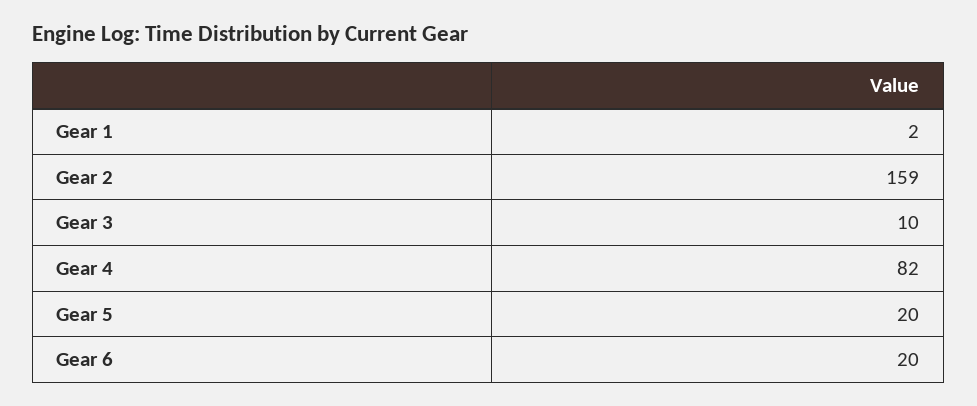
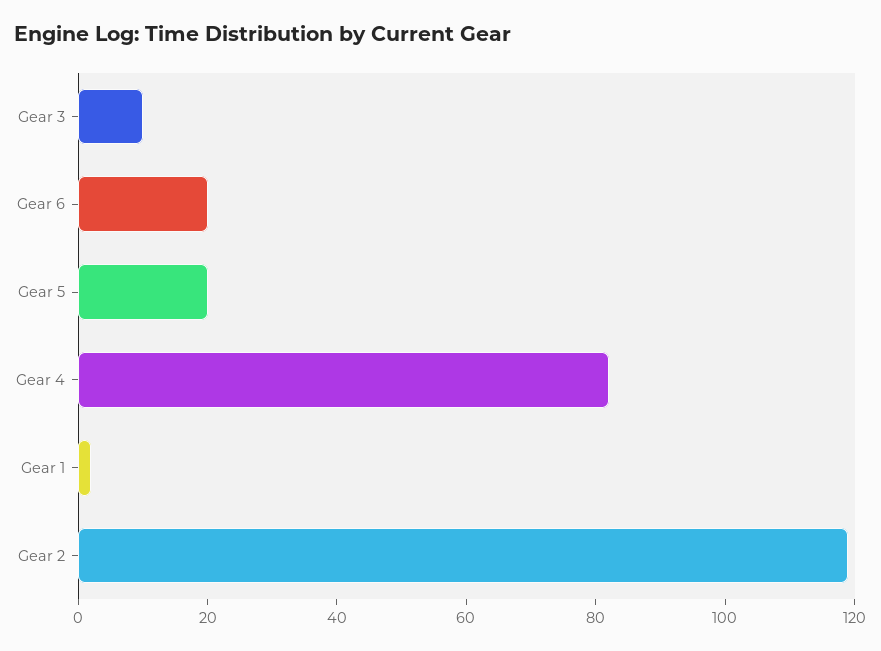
Gear 2: 159 -> 120

